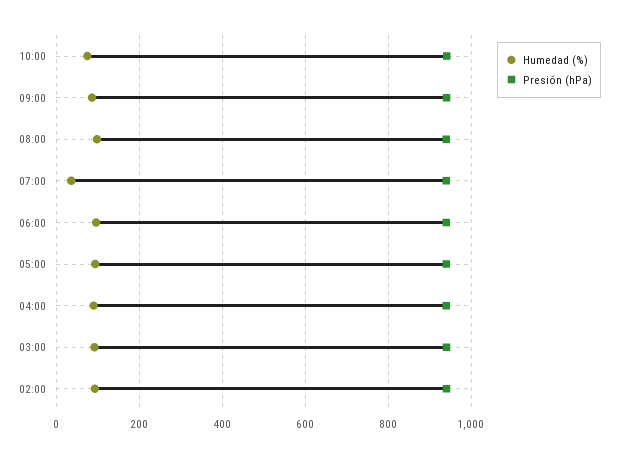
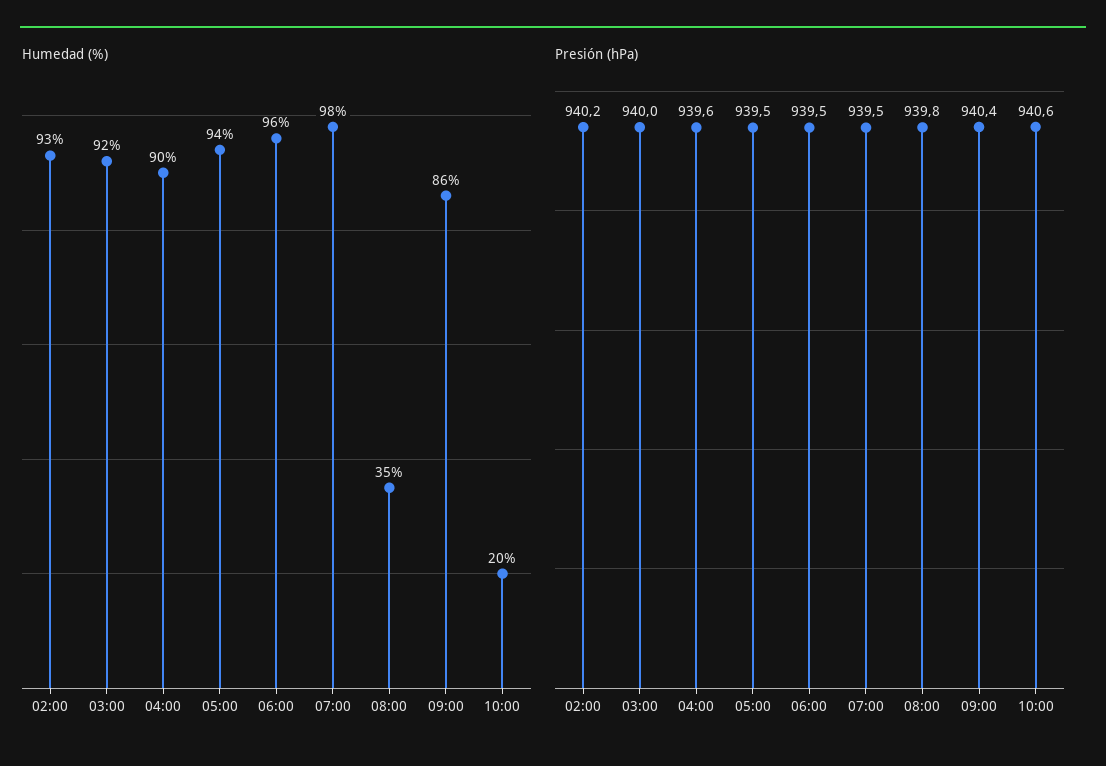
Humedad (%), 10:00: 80 -> 20
Humedad (%), 08:00: 100 -> 35
Humedad (%), 07:00: 40 -> 98

